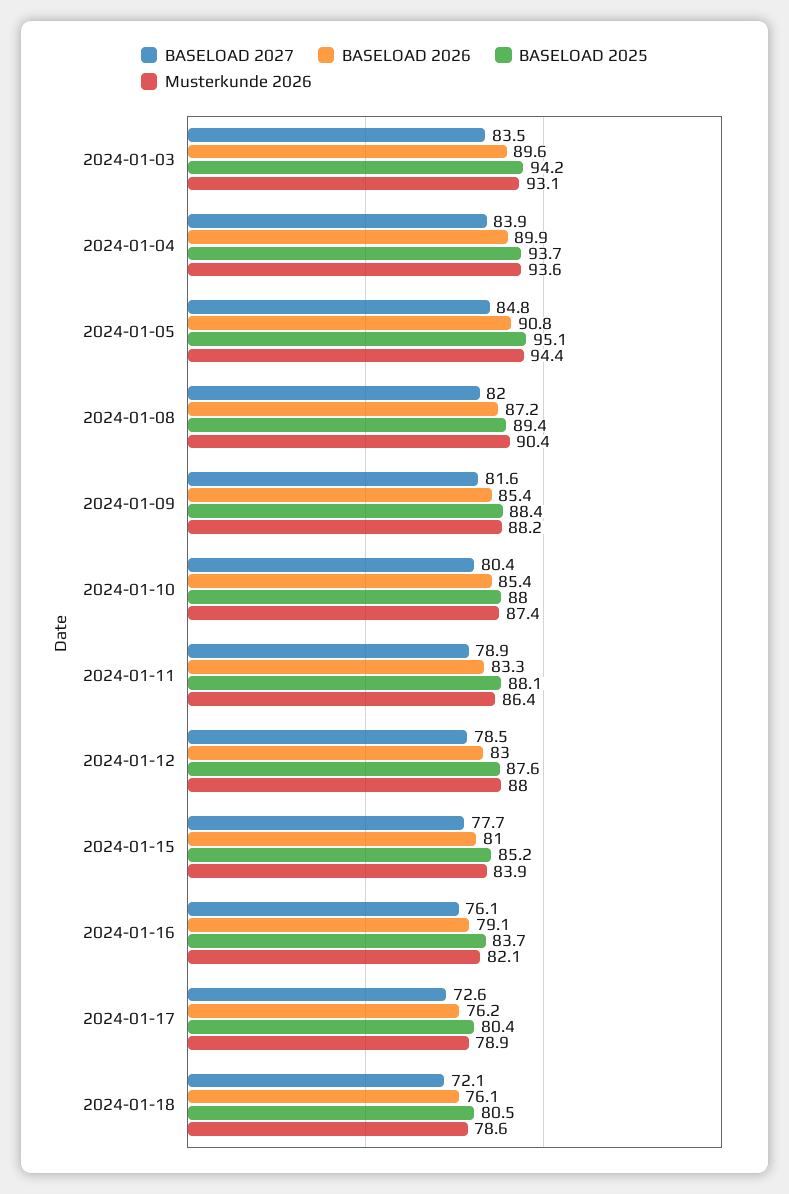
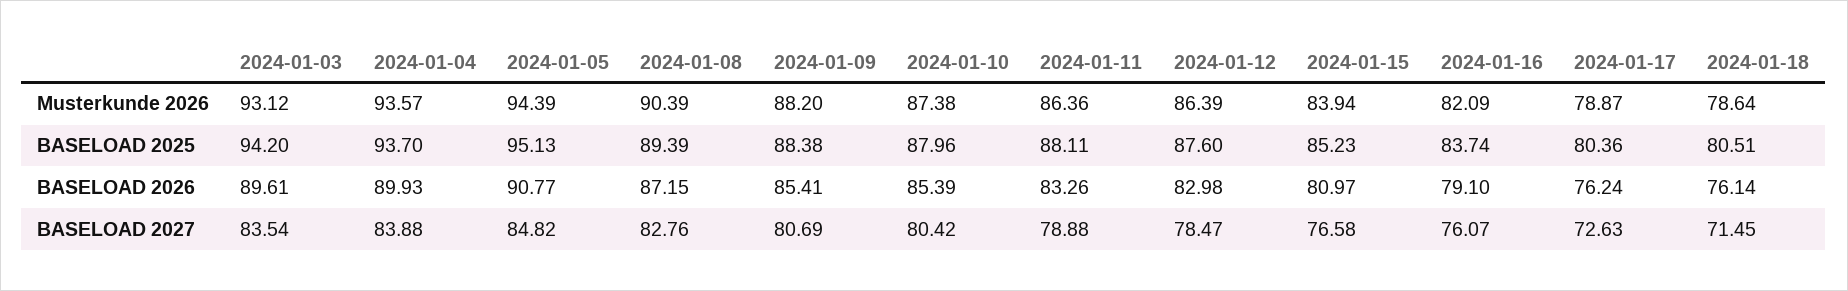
BASELOAD 2027, 2024-01-08: 82 -> 82.76
BASELOAD 2027, 2024-01-09: 81.6 -> 80.69
Musterkunde 2026, 2024-01-12: 88 -> 86.39
BASELOAD 2027, 2024-01-15: 77.7 -> 76.58
BASELOAD 2027, 2024-01-18: 72.1 -> 71.45

